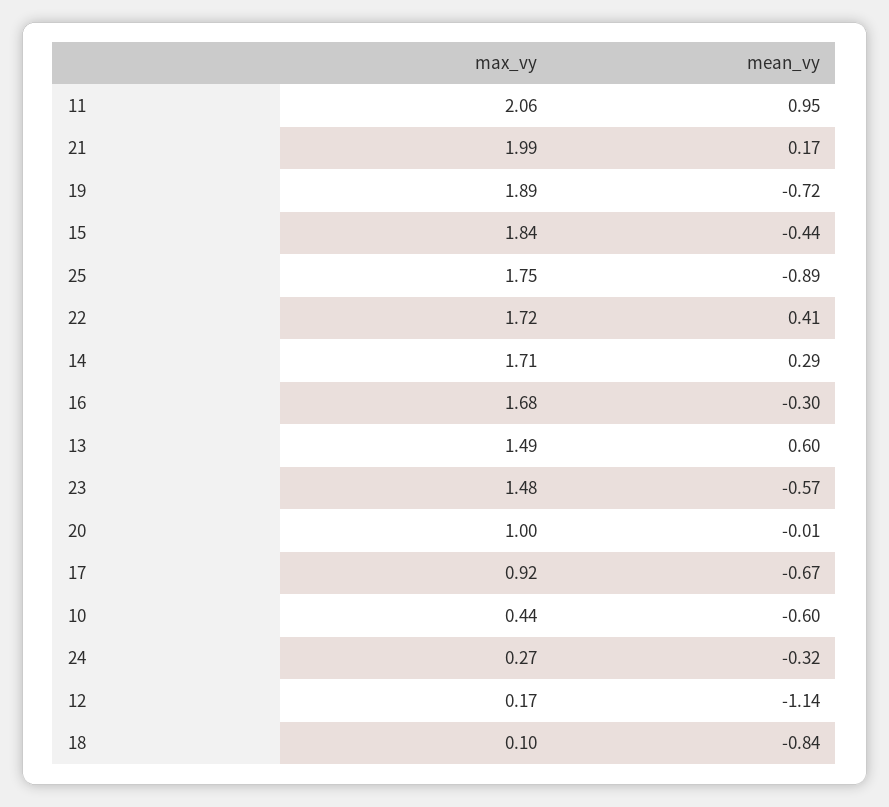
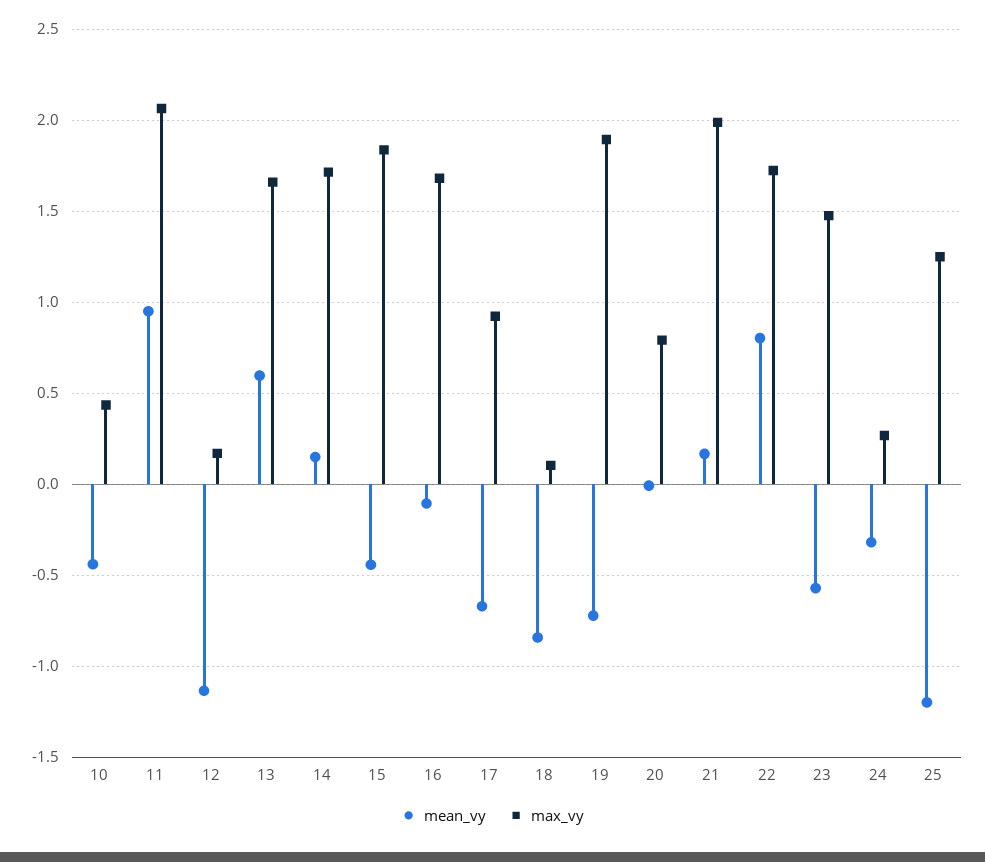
max_vy, 25: 1.75 -> 1.25
mean_vy, 25: -0.89 -> -1.2
mean_vy, 22: 0.41 -> 0.8
mean_vy, 14: 0.29 -> 0.15
mean_vy, 16: -0.3 -> -0.1
max_vy, 13: 1.49 -> 1.65
max_vy, 20: 1 -> 0.8
mean_vy, 10: -0.6 -> -0.45

